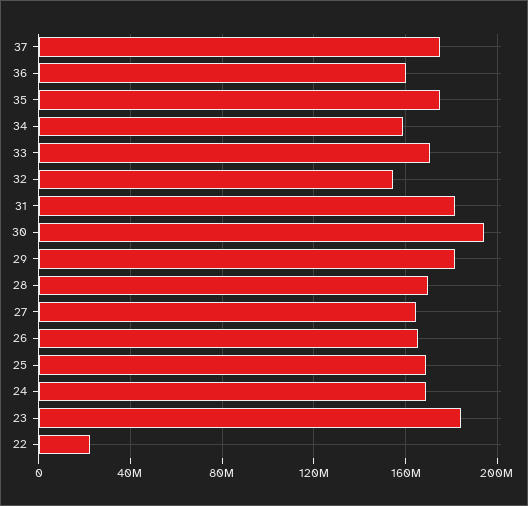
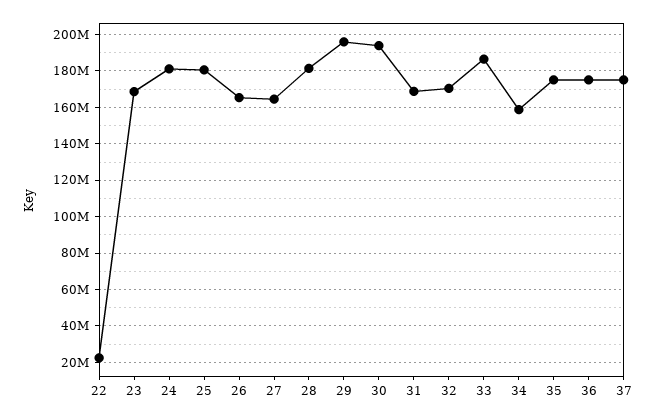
36: 160000000 -> 175000000
33: 170000000 -> 185000000
32: 155000000 -> 170000000
31: 180000000 -> 170000000
29: 180000000 -> 195000000
28: 170000000 -> 180000000
25: 170000000 -> 180000000
24: 170000000 -> 180000000
23: 185000000 -> 170000000

